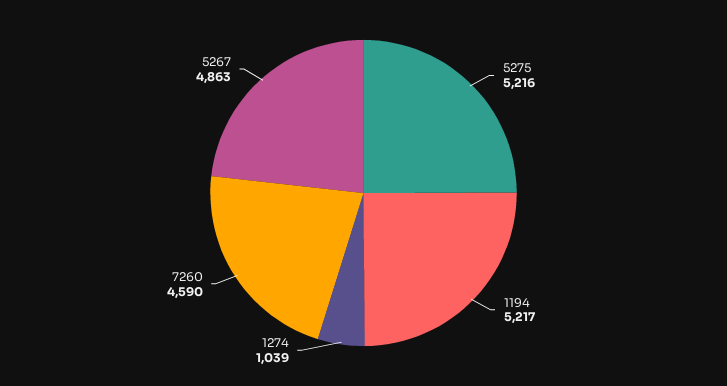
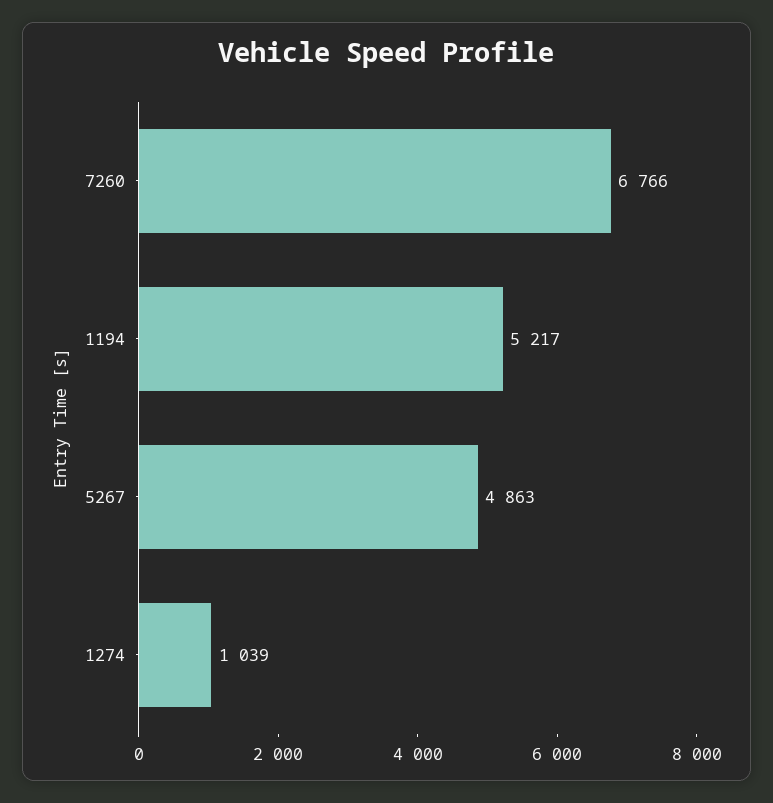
5275: 5216 -> none
7260: 4590 -> 6766

